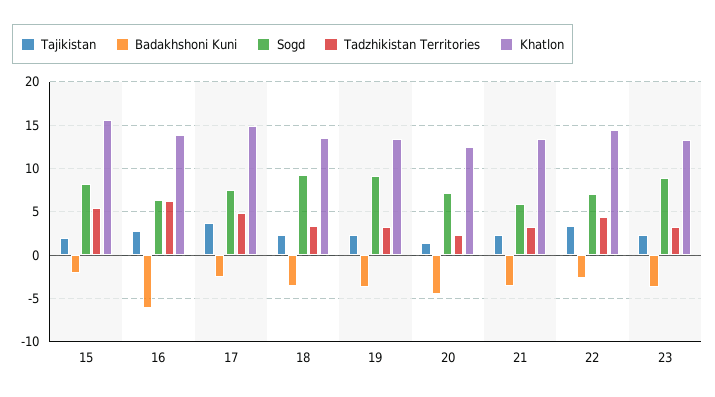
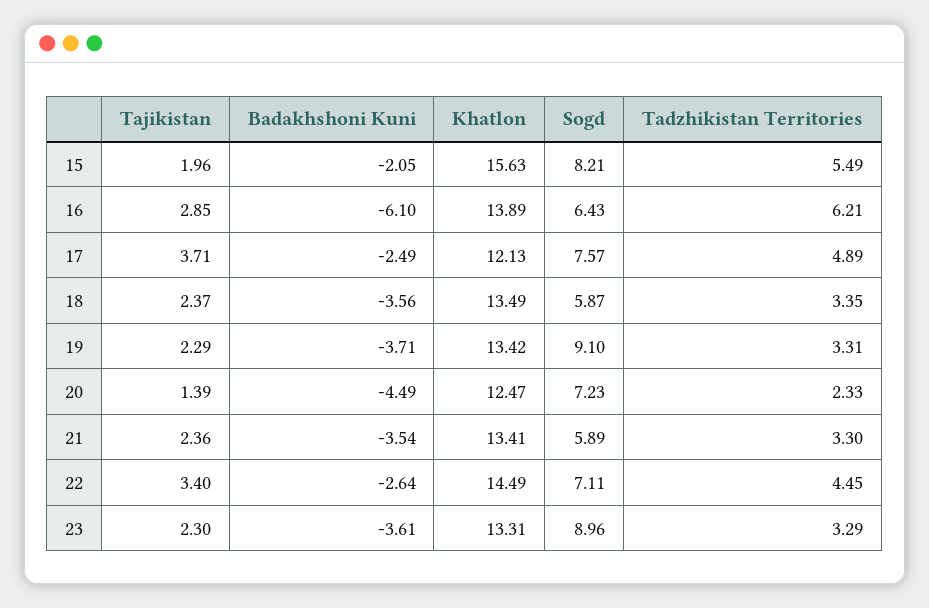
Khatlon, 17: 15 -> 12.13
Sogd, 18: 9 -> 5.87

